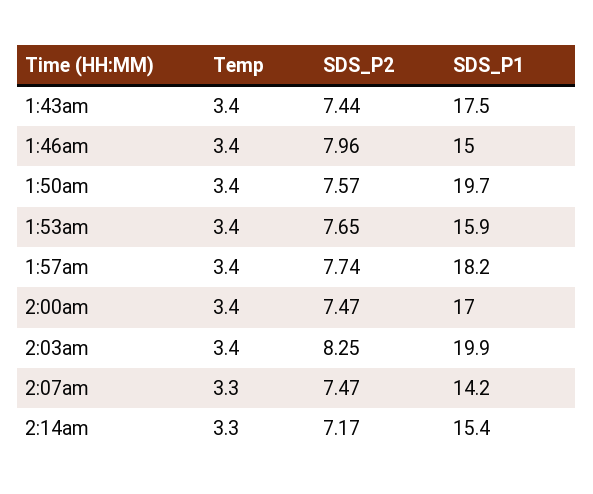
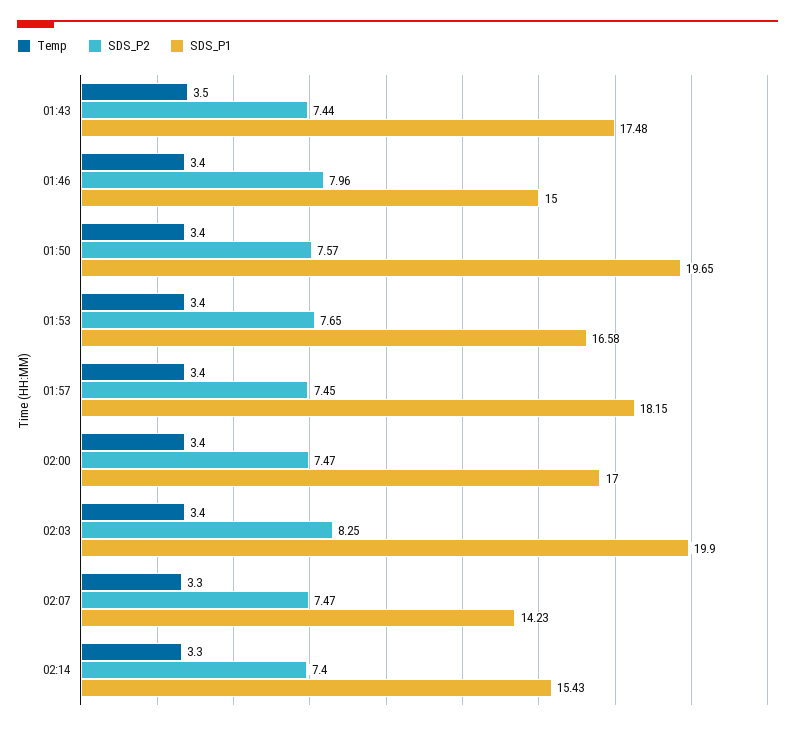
Temp, 1:43am: 3.4 -> 3.5
SDS_P1, 1:53am: 15.9 -> 16.58
SDS_P2, 1:57am: 7.74 -> 7.45
SDS_P2, 2:14am: 7.17 -> 7.4

